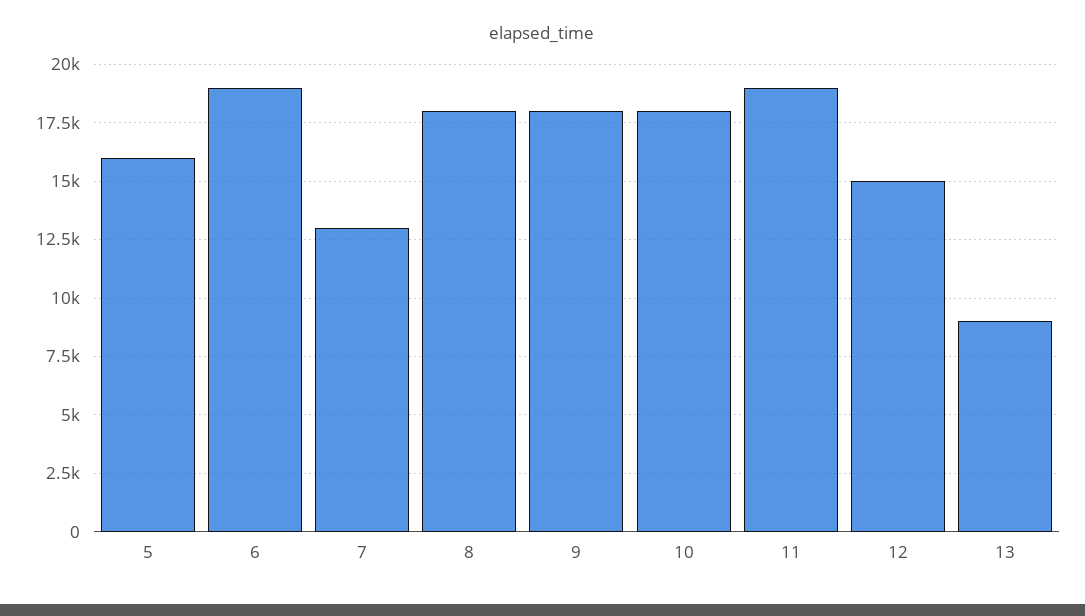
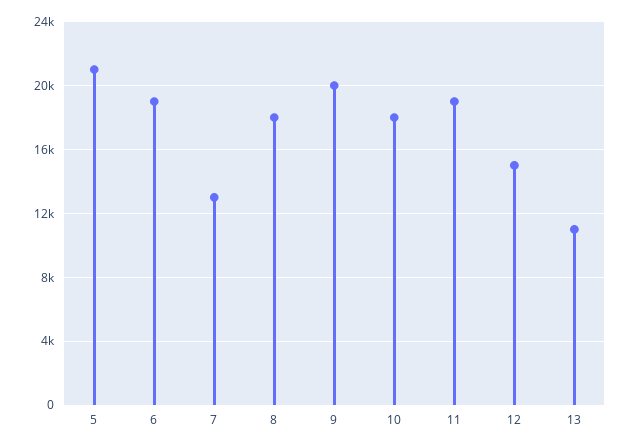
5: 16000 -> 21000
9: 18000 -> 20000
13: 9000 -> 11000

